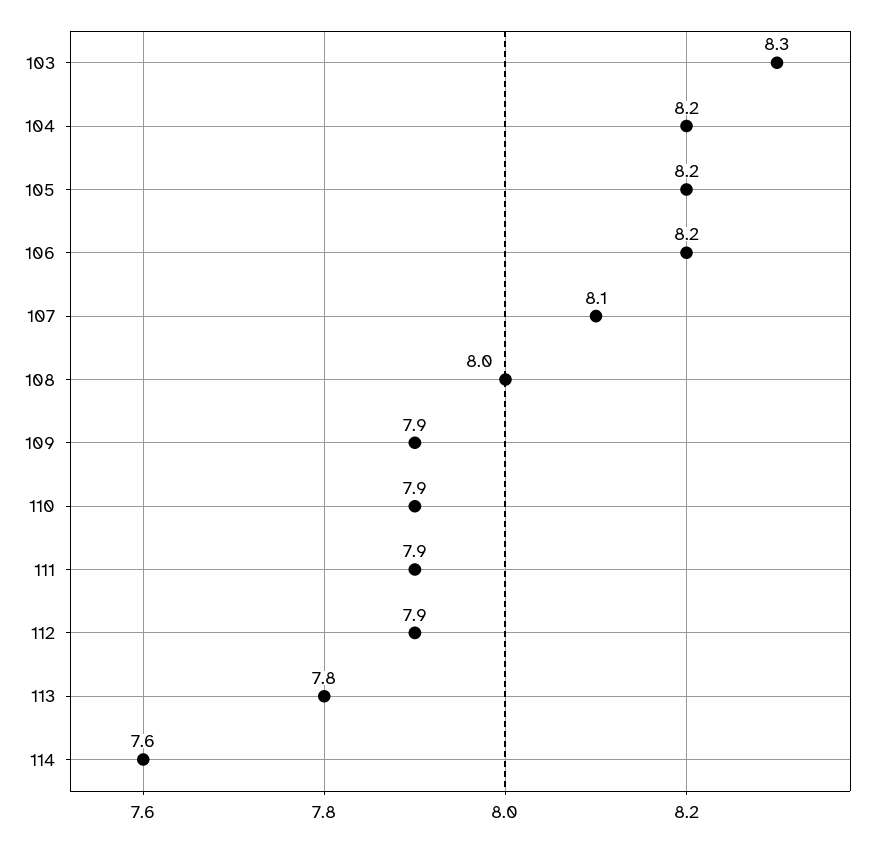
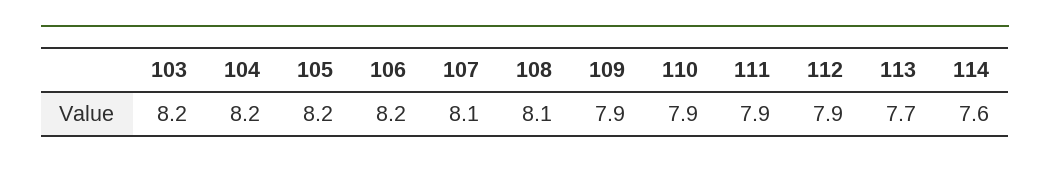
103: 8.3 -> 8.2
108: 8 -> 8.1
113: 7.8 -> 7.7

